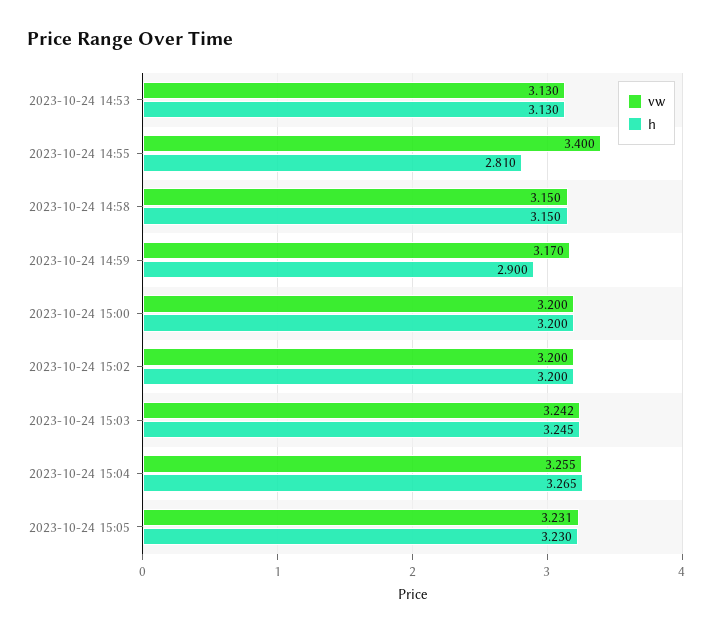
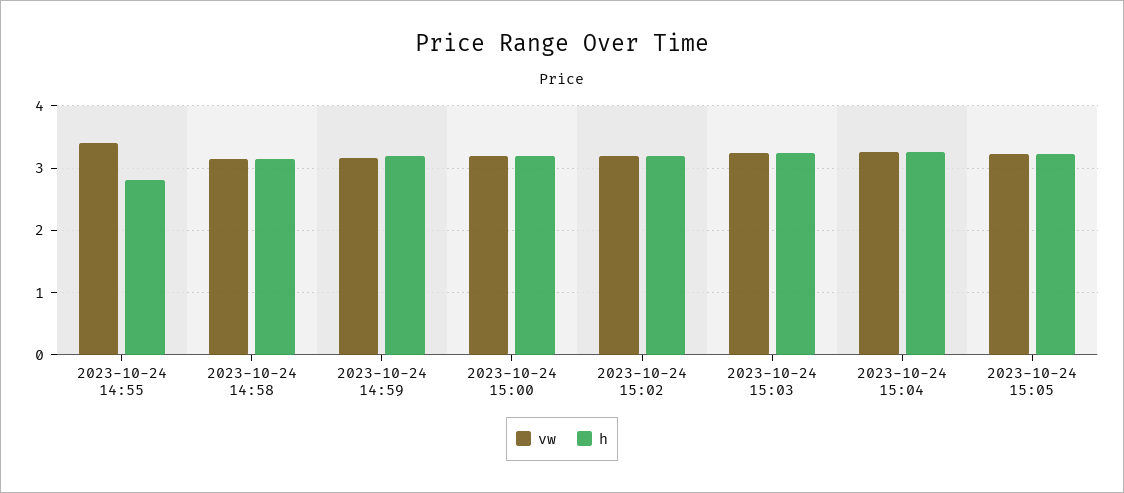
vw, 2023-10-24 14:53: 3.13 -> none
h, 2023-10-24 14:53: 3.13 -> none
h, 2023-10-24 14:59: 2.9 -> 3.2

